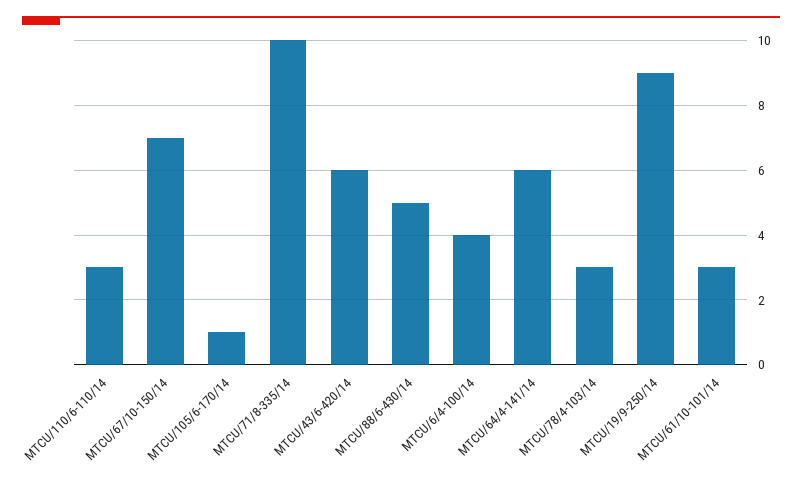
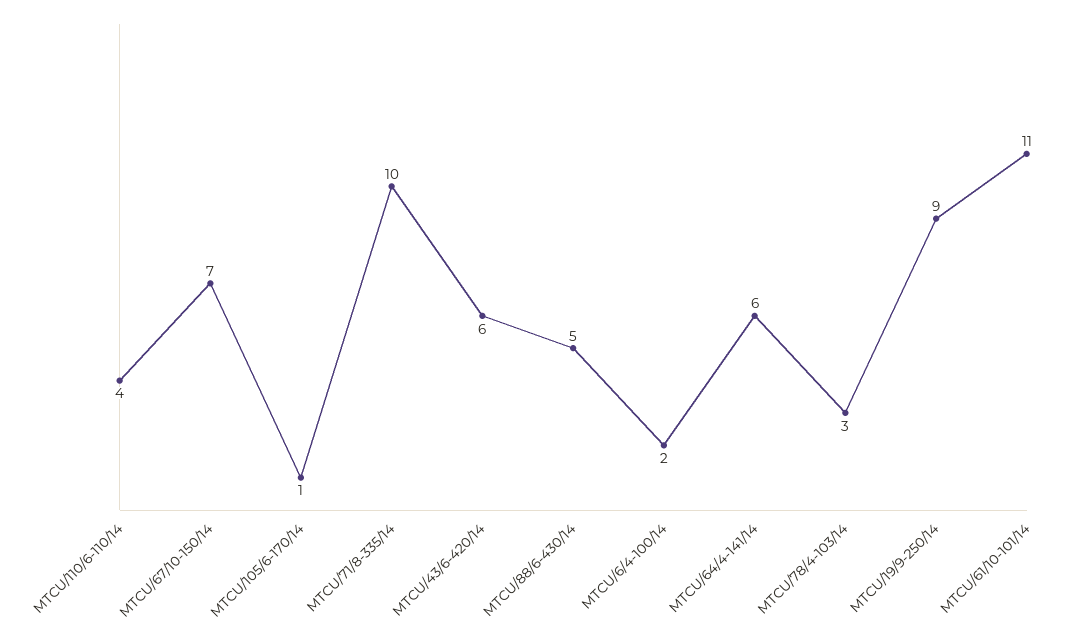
MTCU/110/6-110/14: 3 -> 4
MTCU/6/4-100/14: 4 -> 2
MTCU/61/10-101/14: 3 -> 11

